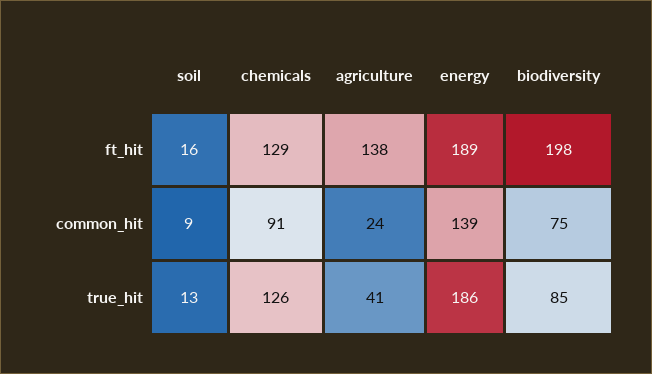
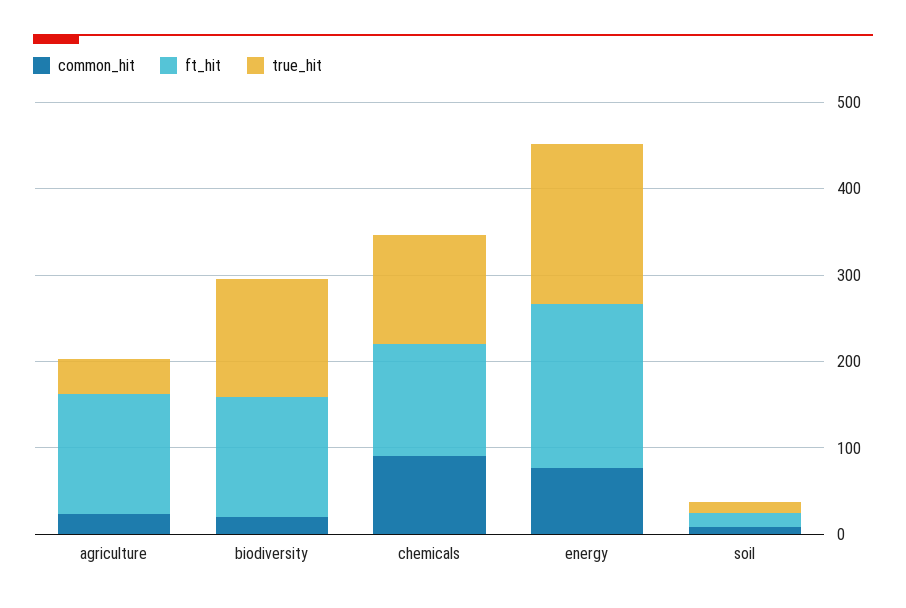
ft_hit, biodiversity: 198 -> 140
common_hit, energy: 139 -> 80
common_hit, biodiversity: 75 -> 20
true_hit, biodiversity: 85 -> 140

